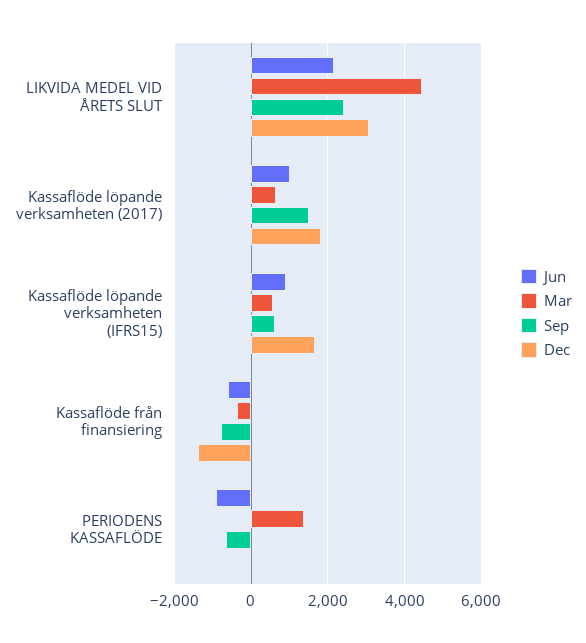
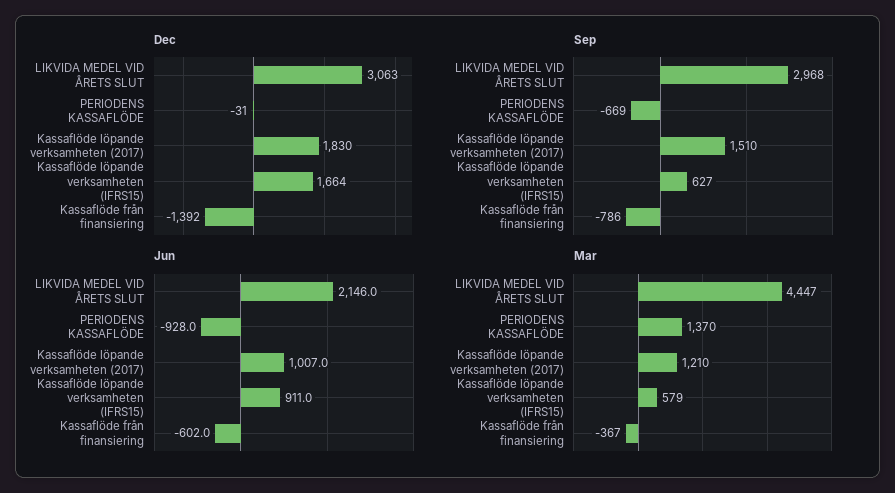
Sep, LIKVIDA MEDEL VID ÅRETS SLUT: 2400 -> 2968
Mar, Kassaflöde löpande verksamheten (2017): 600 -> 1210

